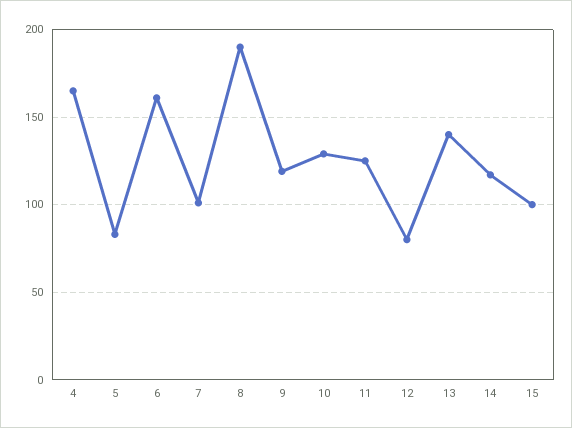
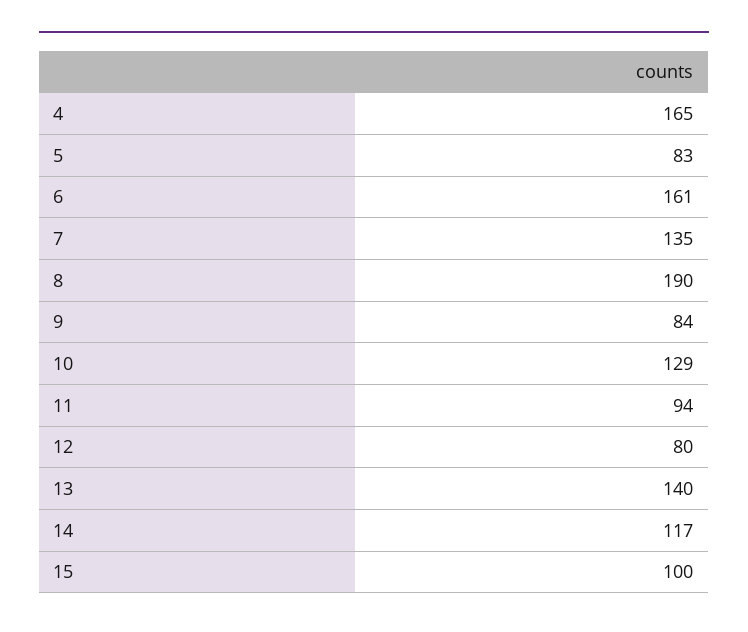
7: 100 -> 135
9: 120 -> 84
11: 125 -> 94

